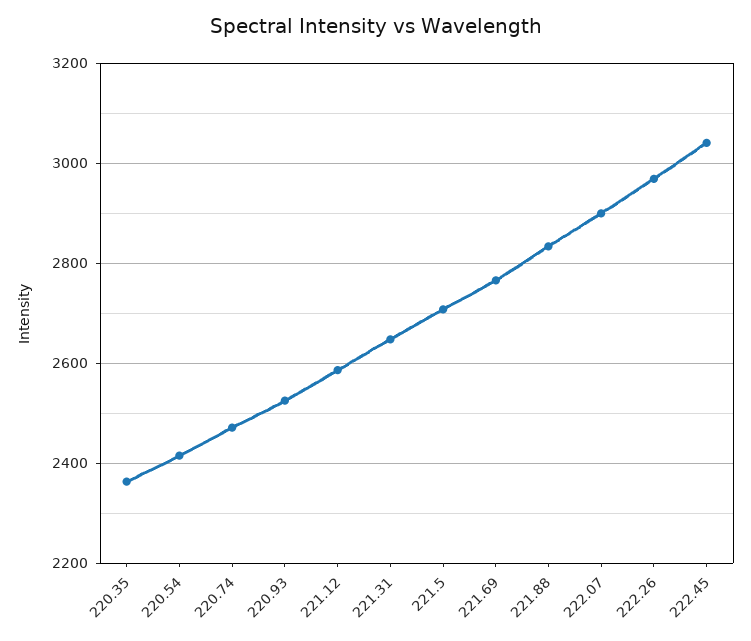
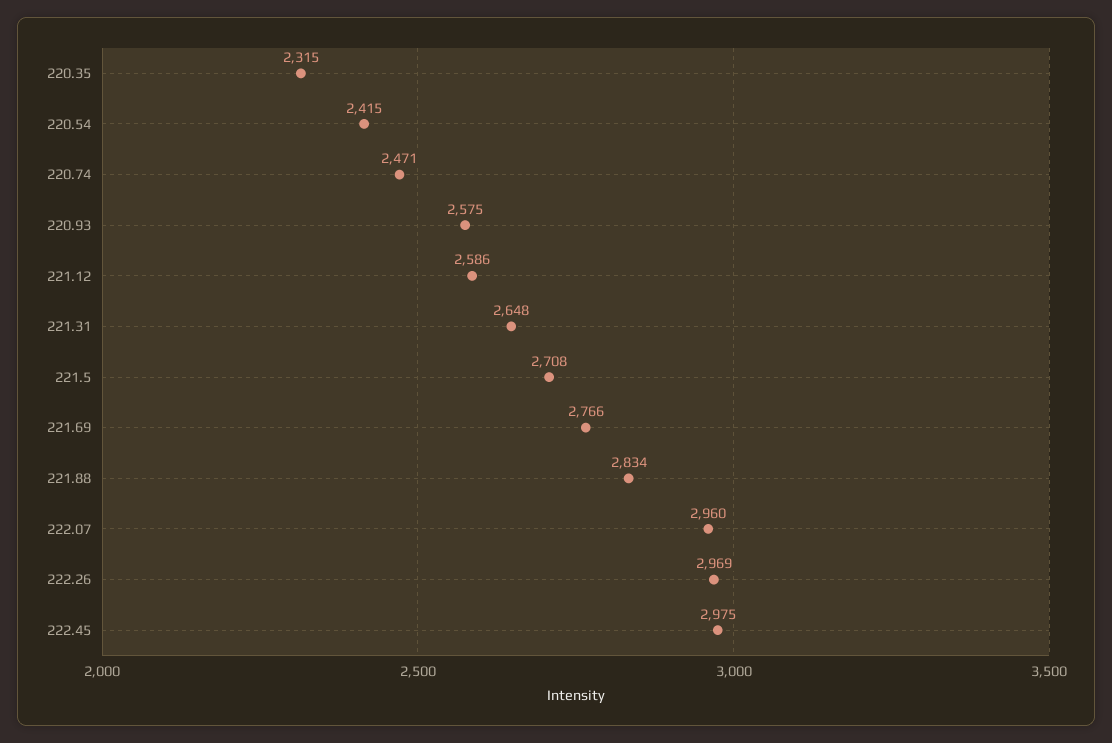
220.35: 2360 -> 2315
220.93: 2520 -> 2575
222.07: 2900 -> 2960
222.45: 3040 -> 2975

